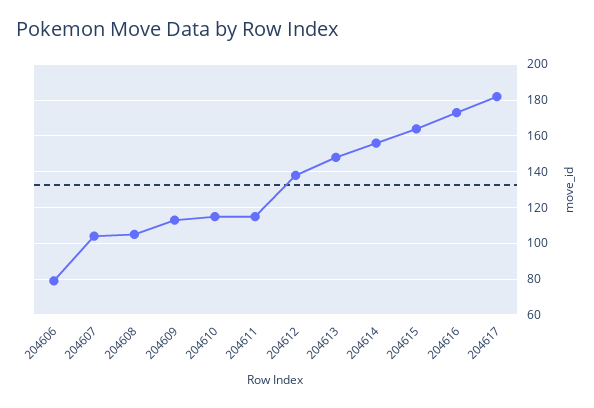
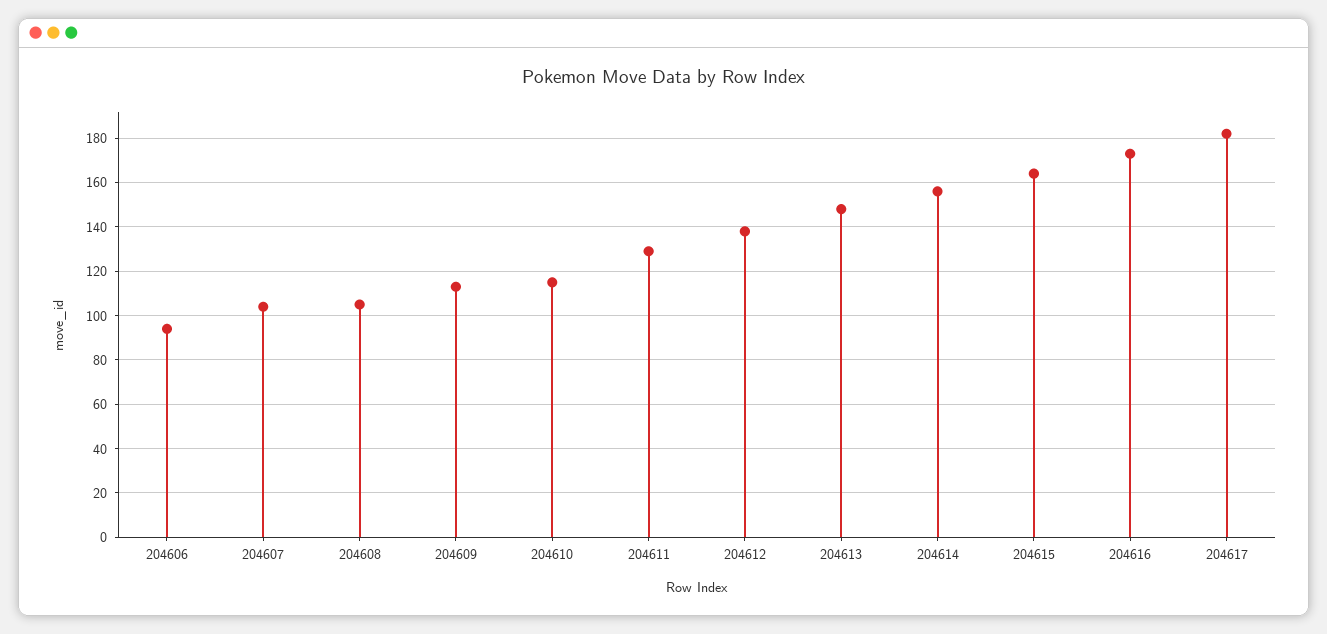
204606: 80 -> 95
204611: 115 -> 130

